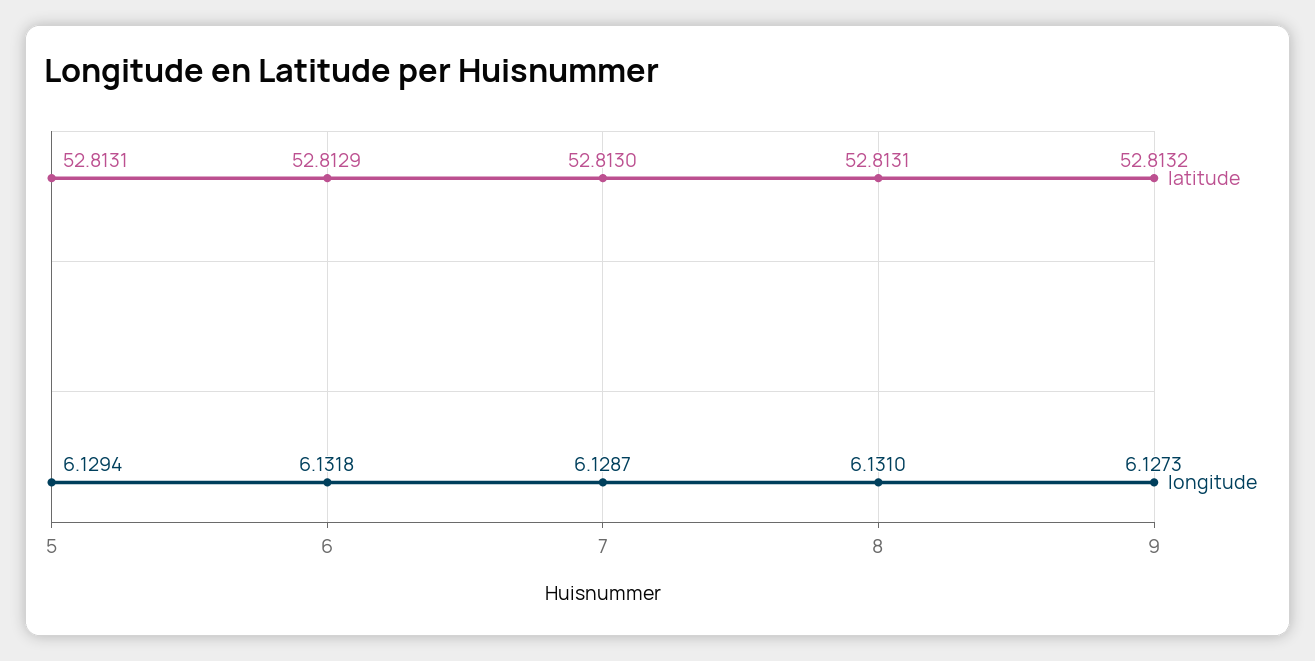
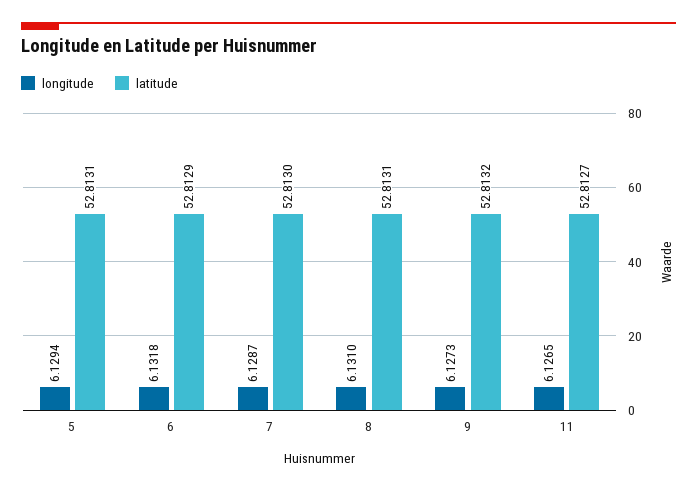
longitude, 11: none -> 6.1265
latitude, 11: none -> 52.8127

